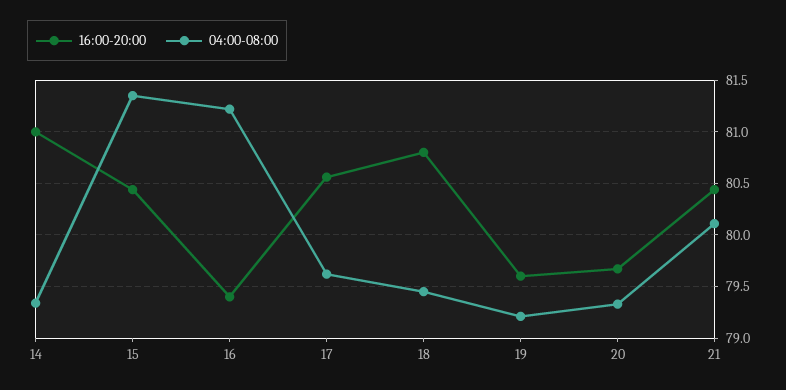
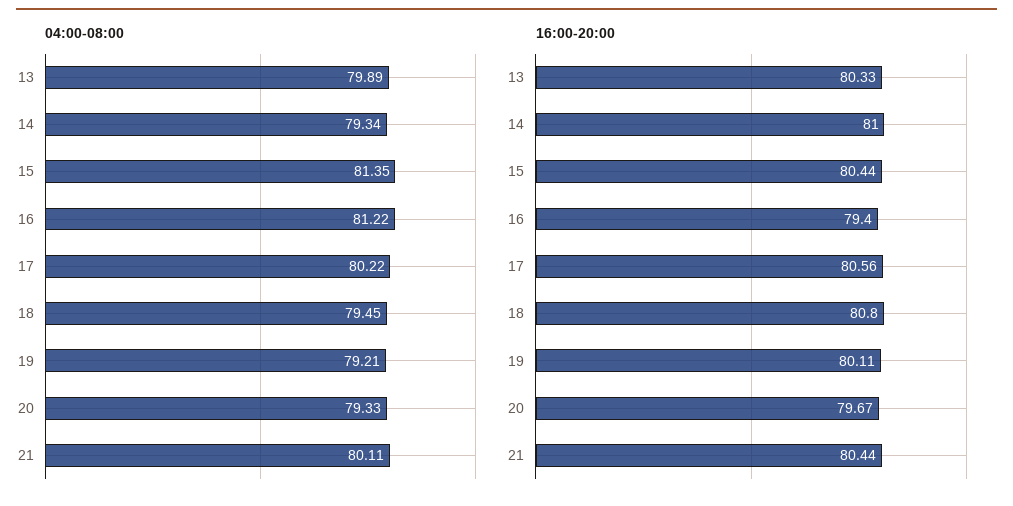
04:00-08:00, 17: 79.6 -> 80.22
16:00-20:00, 19: 79.6 -> 80.11
04:00-08:00, 13: none -> 79.89
16:00-20:00, 13: none -> 80.33

